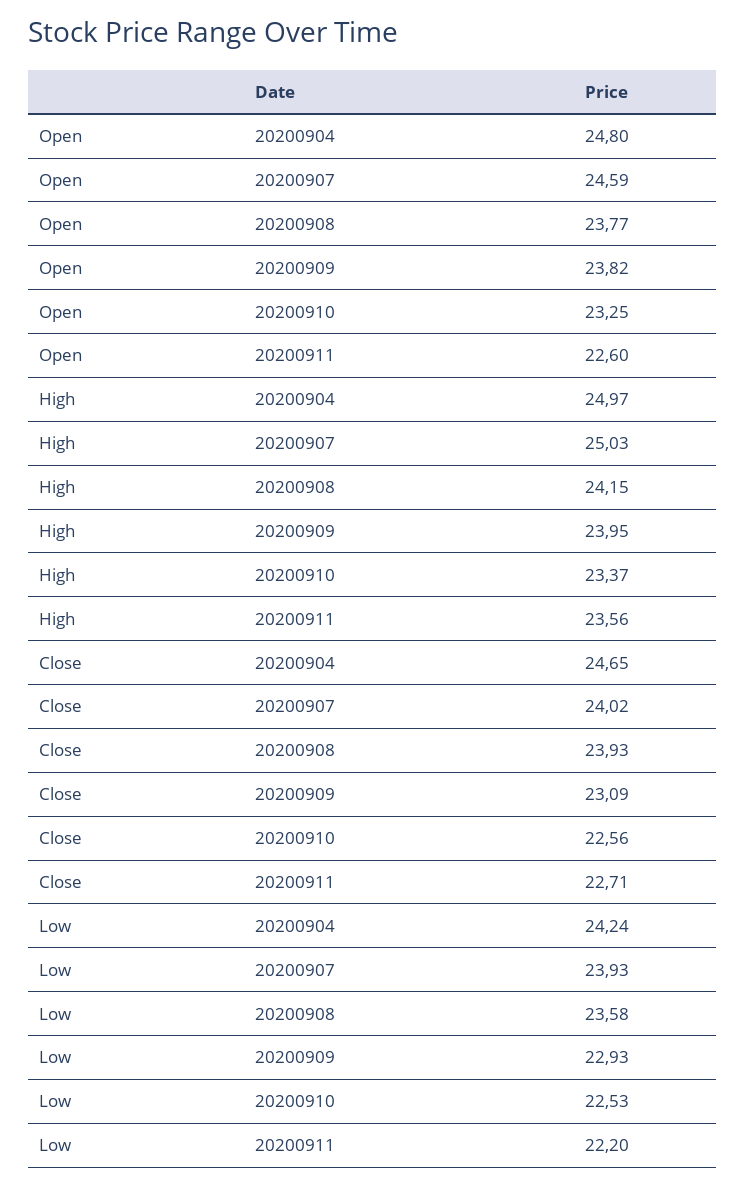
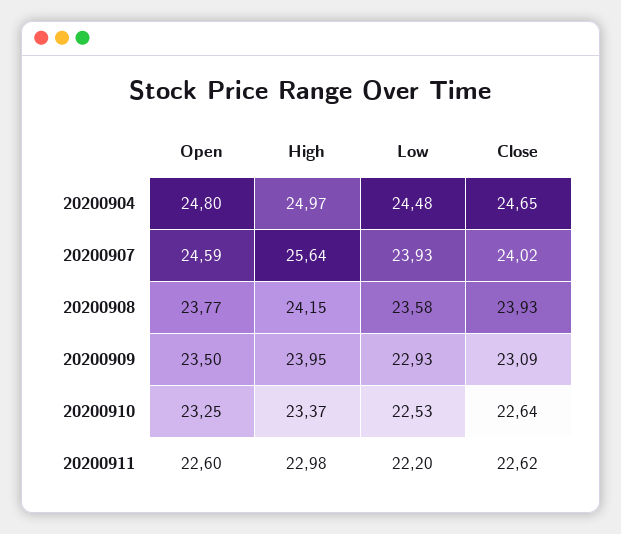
Open, 20200909: 23.82 -> 23.5
High, 20200907: 25.03 -> 25.64
High, 20200911: 23.56 -> 22.98
Close, 20200910: 22.56 -> 22.64
Close, 20200911: 22.71 -> 22.62
Low, 20200904: 24.24 -> 24.48

